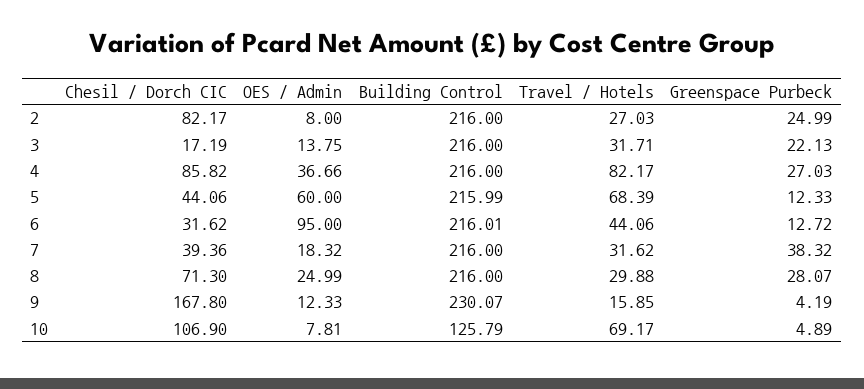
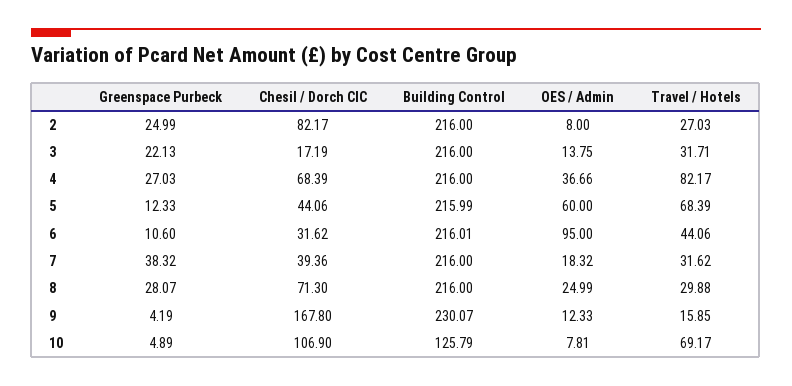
Chesil / Dorch CIC, 4: 85.82 -> 68.39
Greenspace Purbeck, 6: 12.72 -> 10.6

